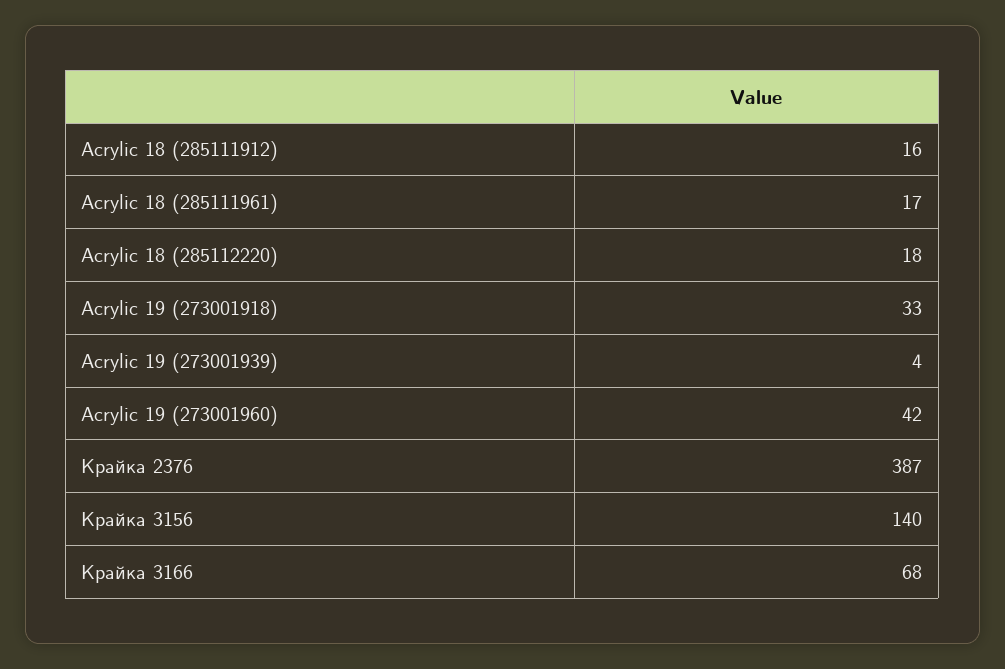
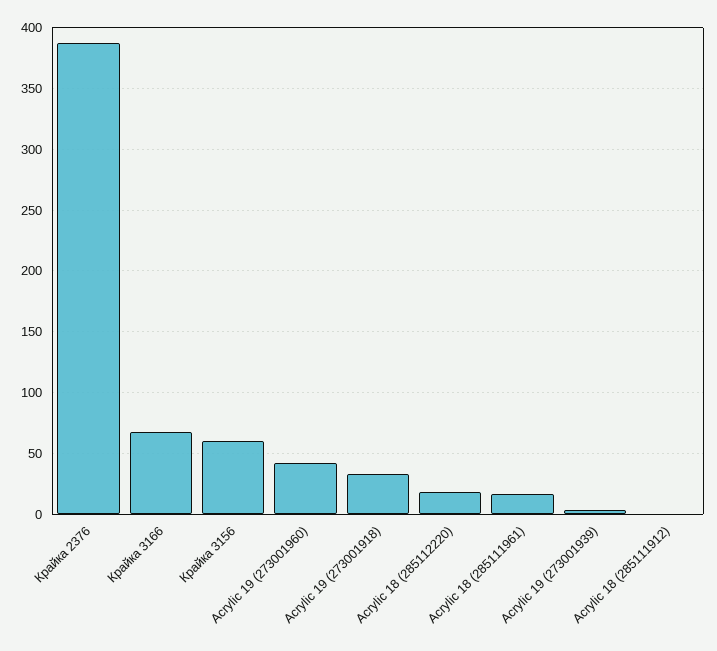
Acrylic 18 (285111912): 16 -> 0
Крайка 3156: 140 -> 60

